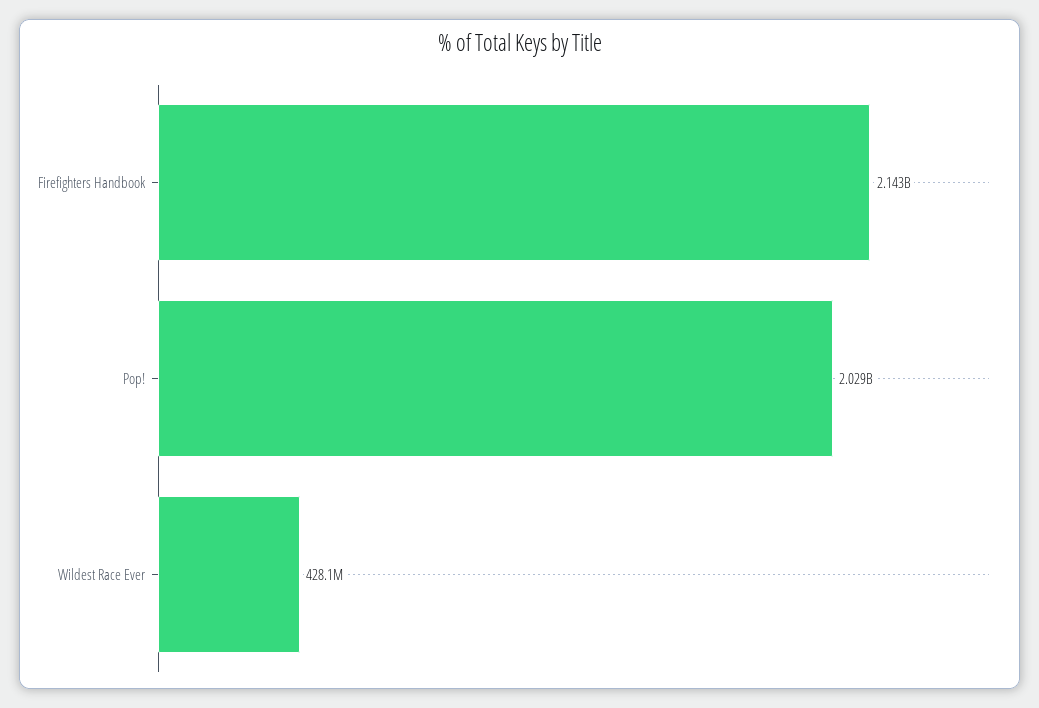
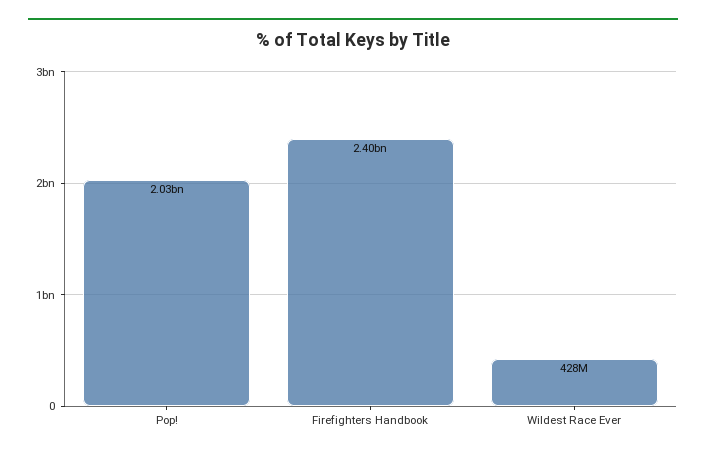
Firefighters Handbook: 2143000000 -> 2400000000

